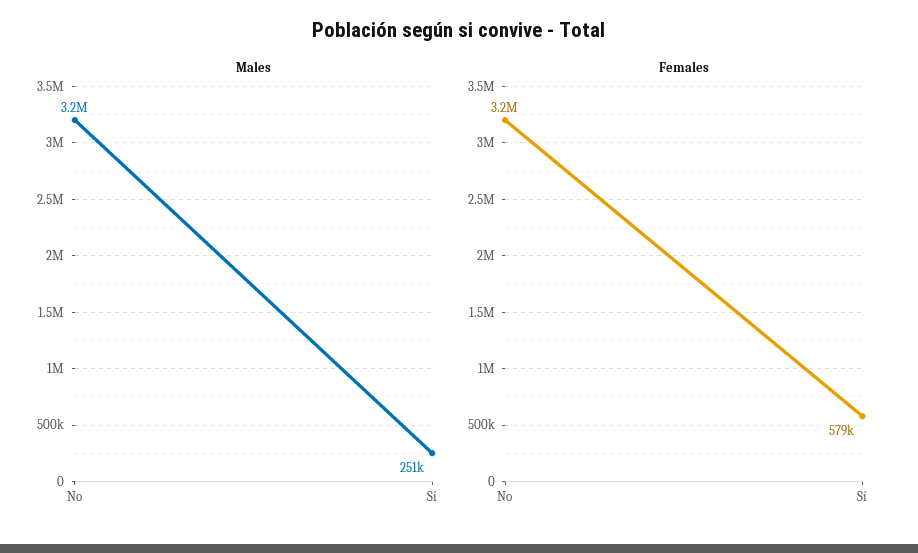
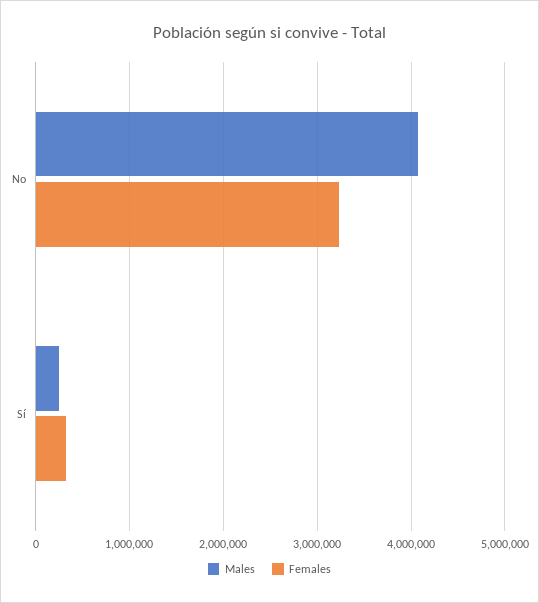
Males, No: 3200000 -> 4100000
Females, Sí: 579000 -> 300000

